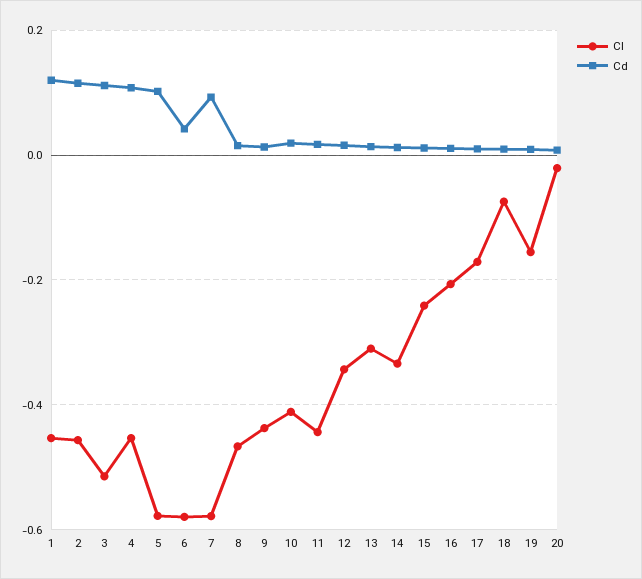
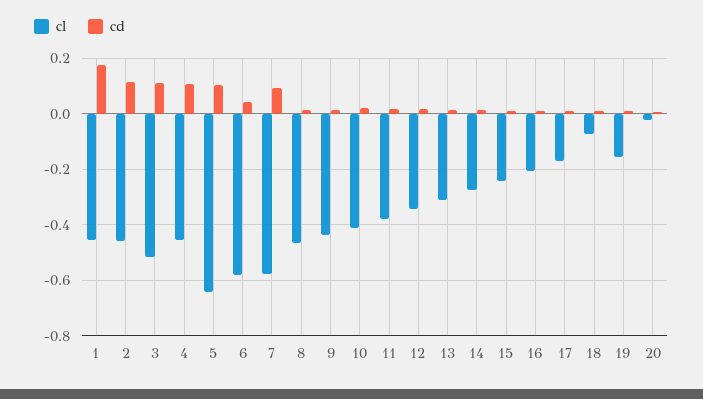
Cd, 1: 0.12 -> 0.175
Cl, 5: -0.58 -> -0.65
Cl, 11: -0.44 -> -0.375
Cl, 14: -0.34 -> -0.275

